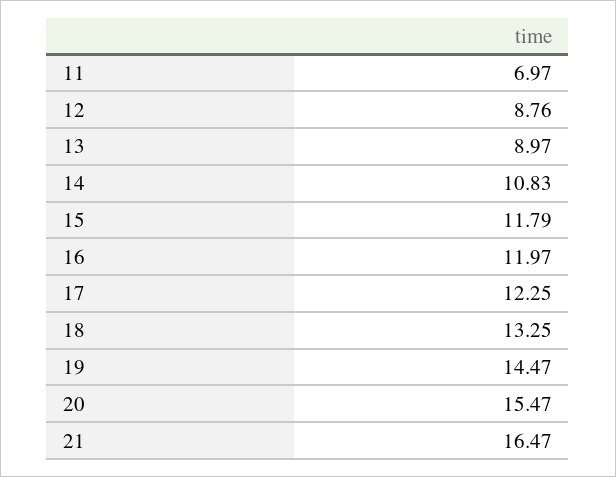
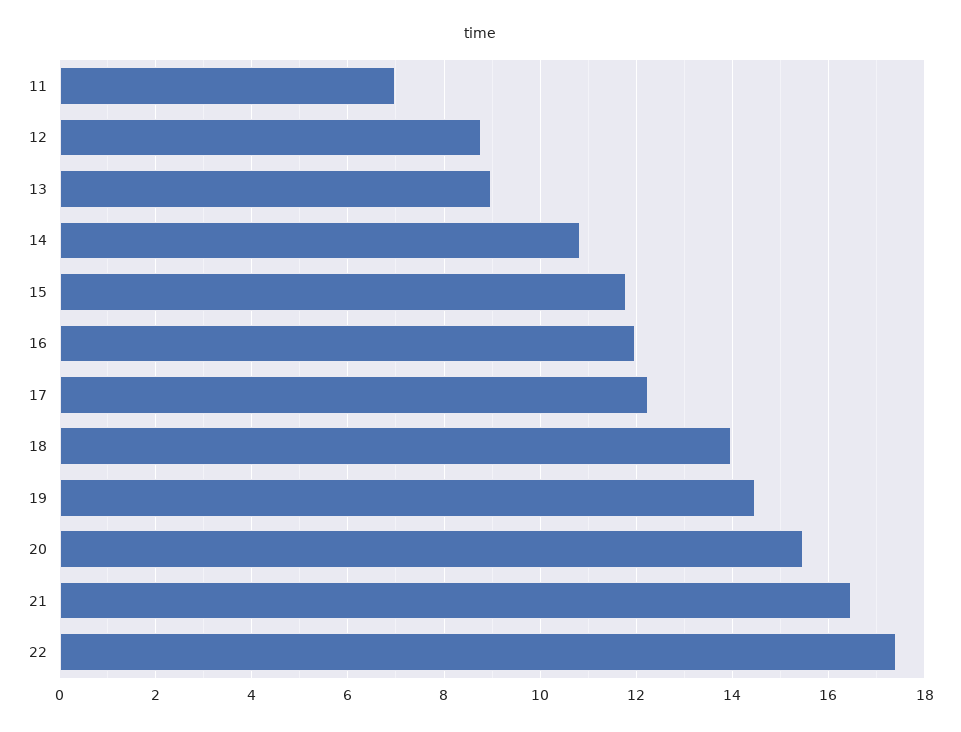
18: 13.25 -> 14
22: none -> 17.4

